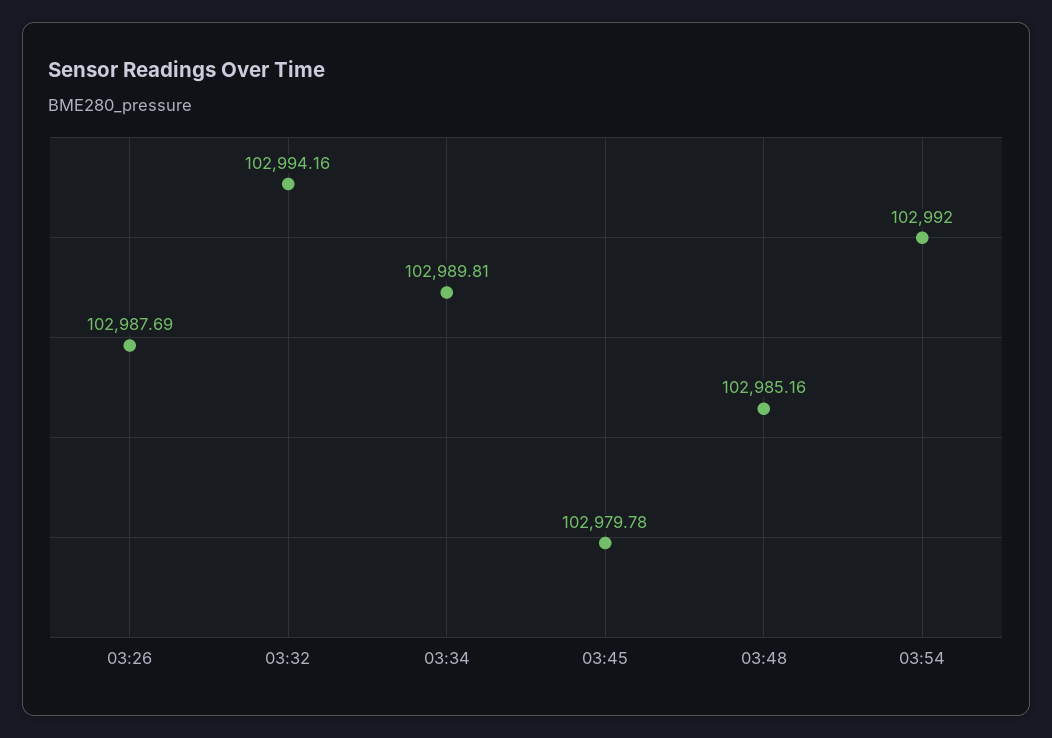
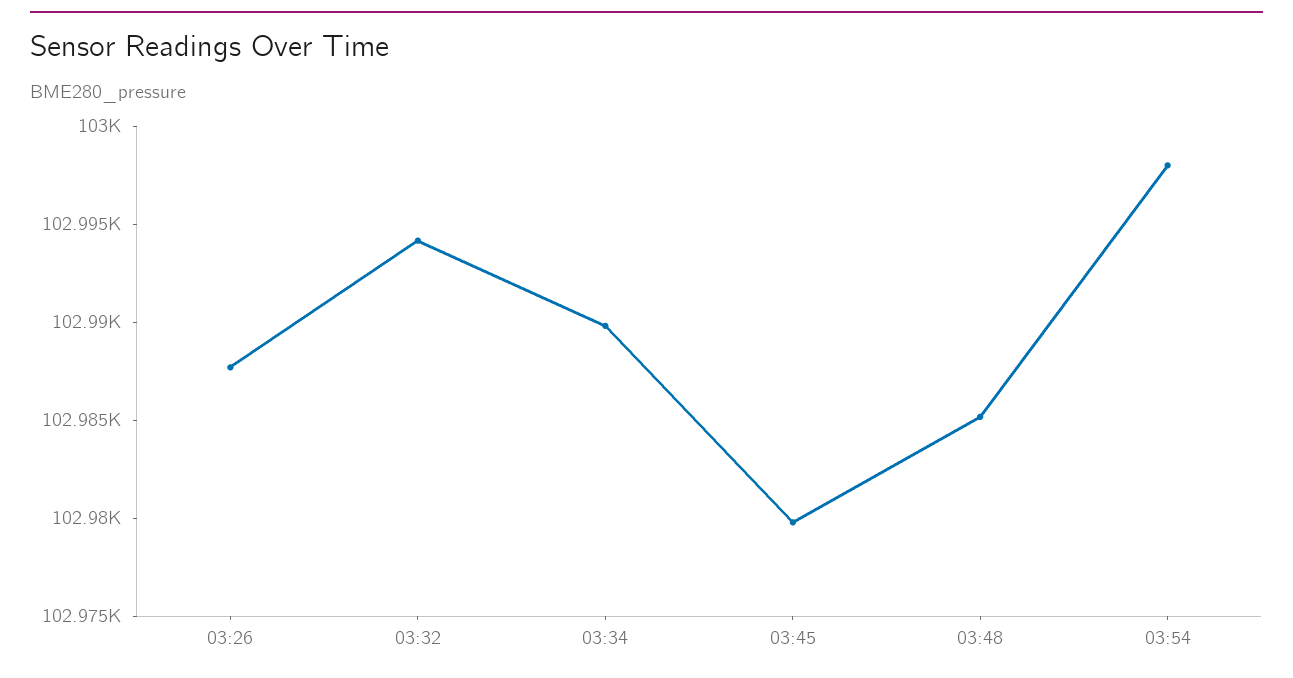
03:54: 102992 -> 102998

